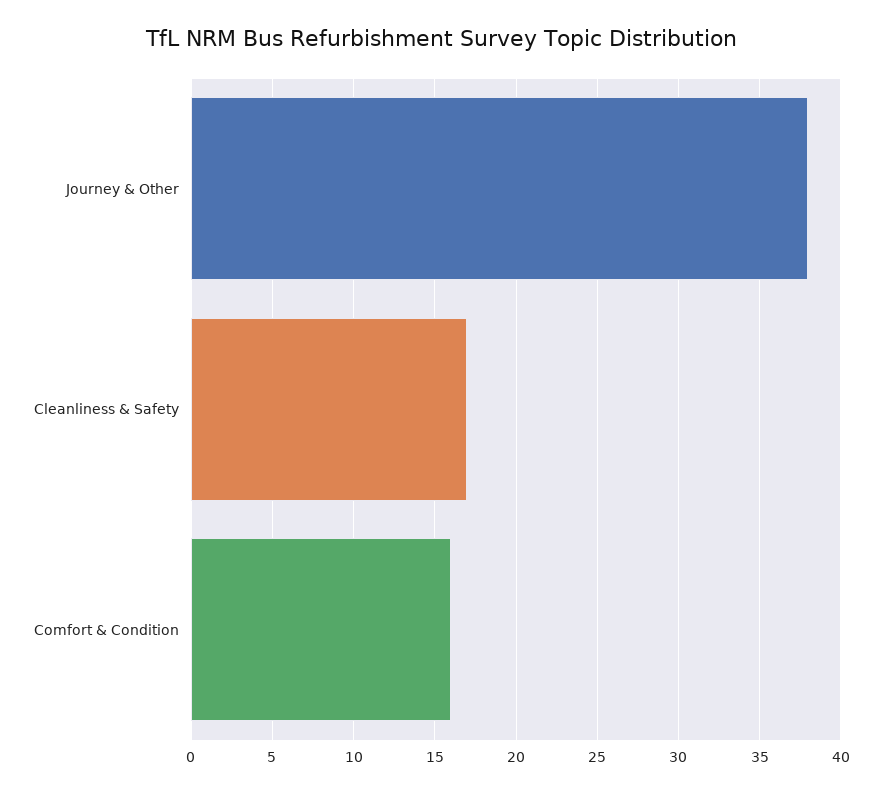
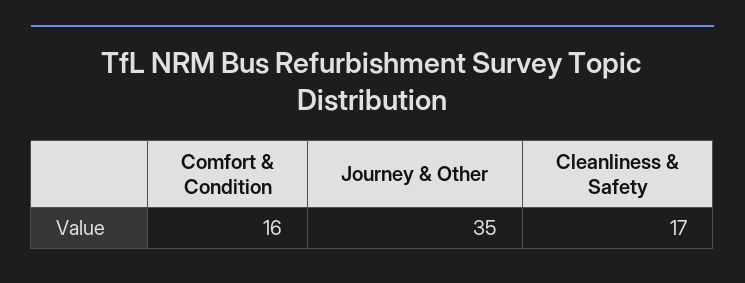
Journey & Other: 38 -> 35

